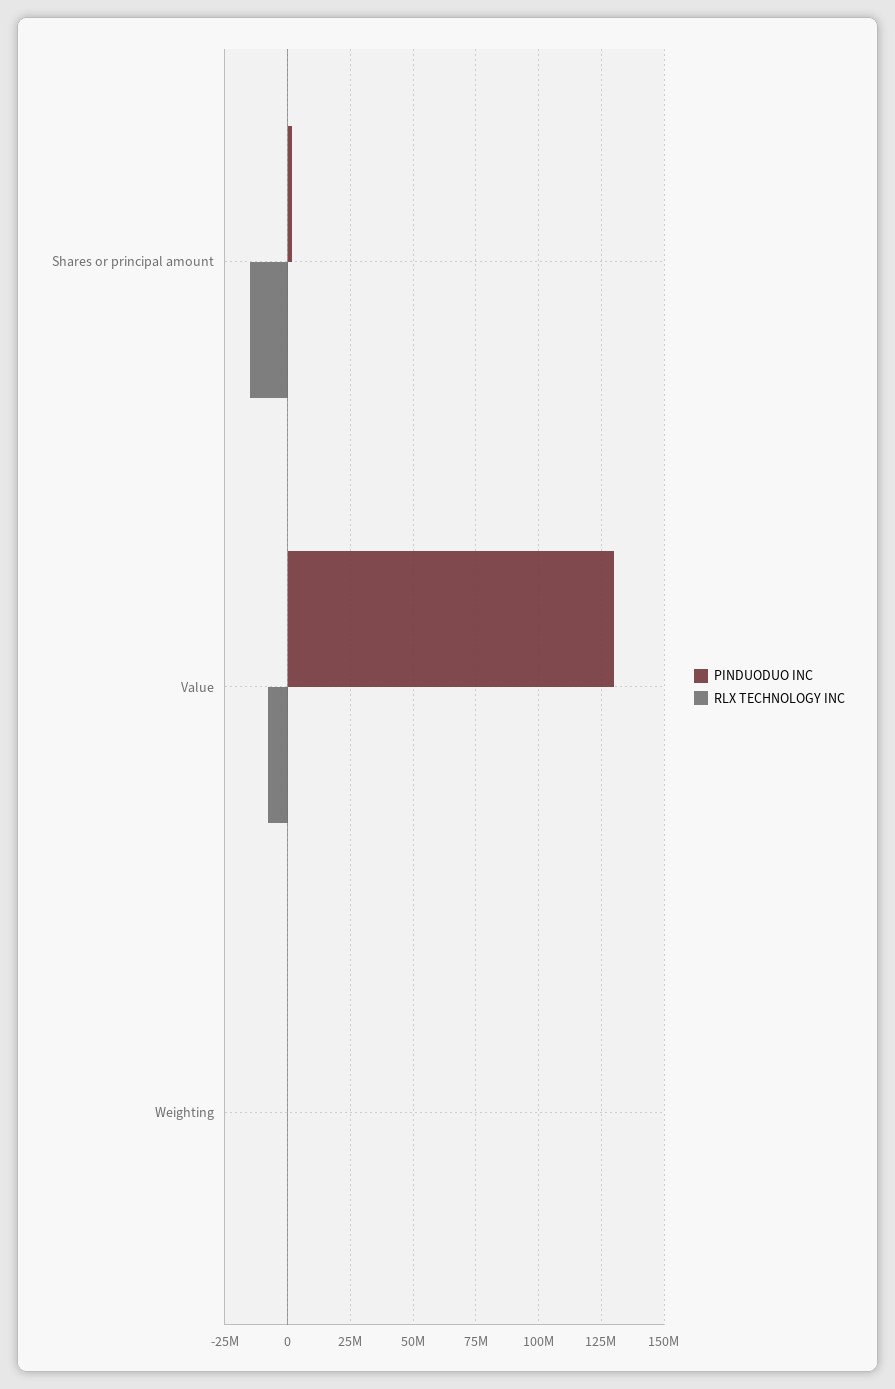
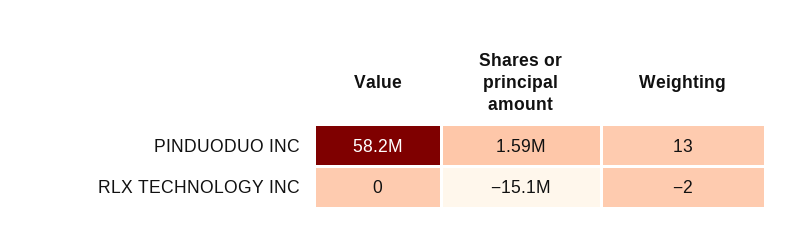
PINDUODUO INC, Value: 130000000 -> 58200000
RLX TECHNOLOGY INC, Value: -7500000 -> 0

